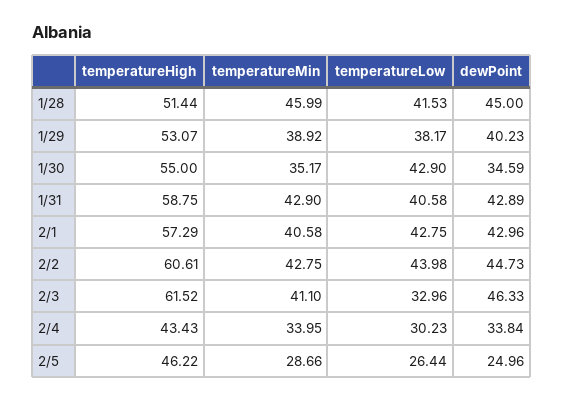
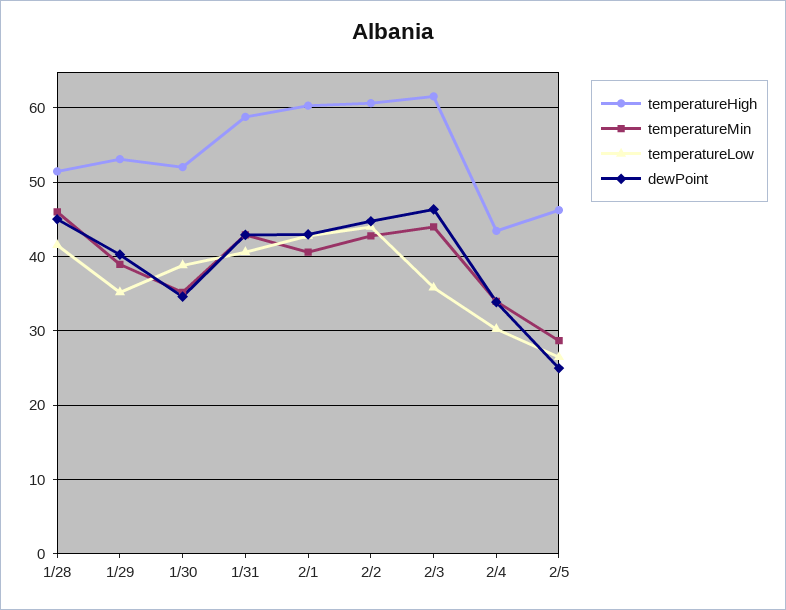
temperatureLow, 1/29: 38.17 -> 35
temperatureHigh, 1/30: 55 -> 52
temperatureLow, 1/30: 42.9 -> 39
temperatureHigh, 2/1: 57.29 -> 60
temperatureMin, 2/3: 41.1 -> 44
temperatureLow, 2/3: 32.96 -> 36

